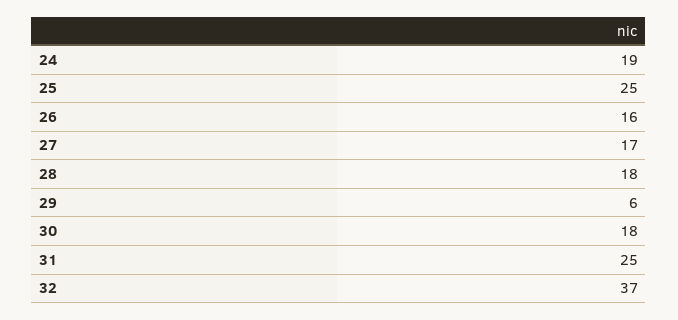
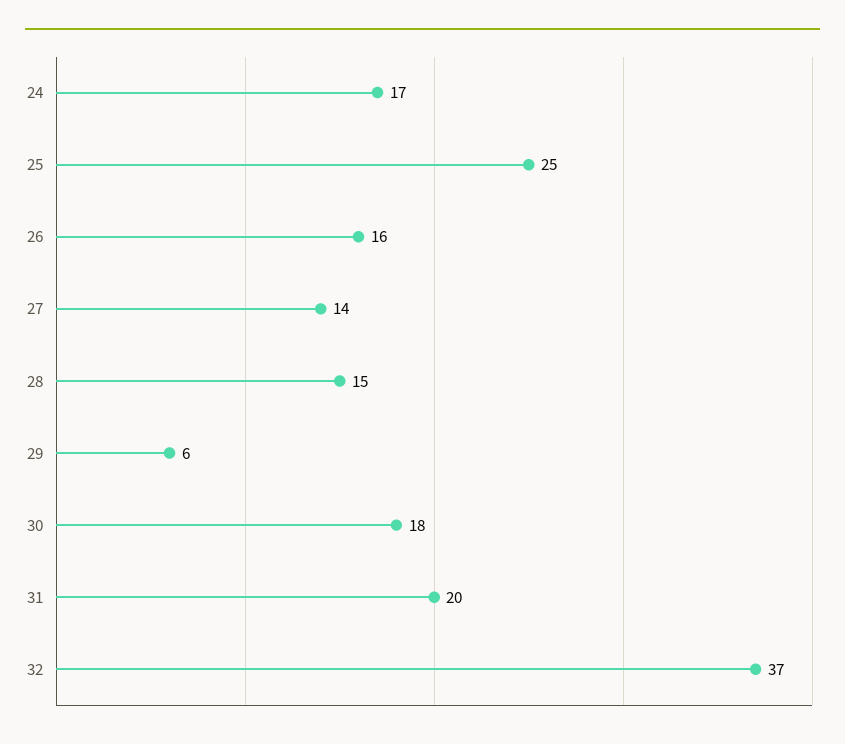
24: 19 -> 17
27: 17 -> 14
28: 18 -> 15
31: 25 -> 20

